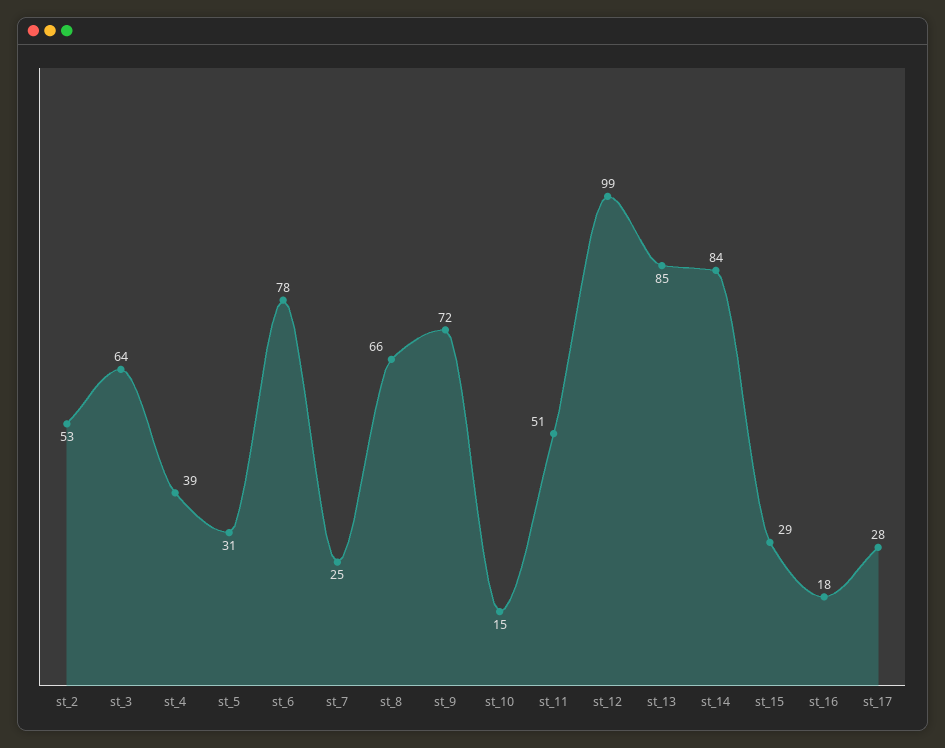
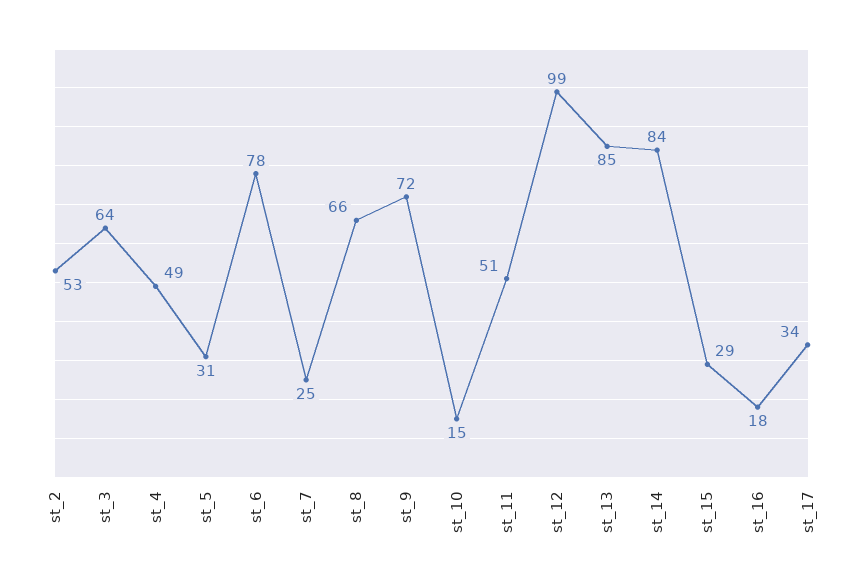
st_4: 39 -> 49
st_17: 28 -> 34

